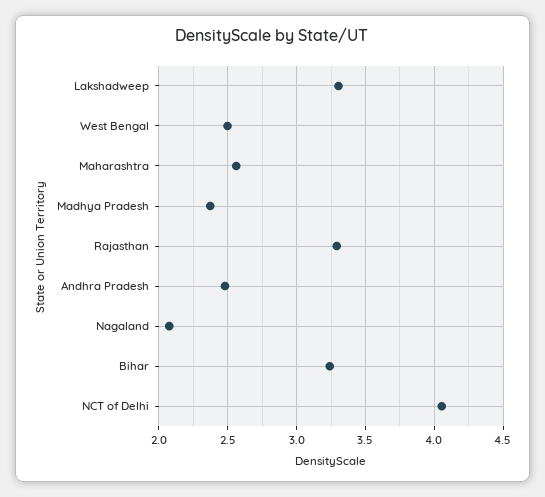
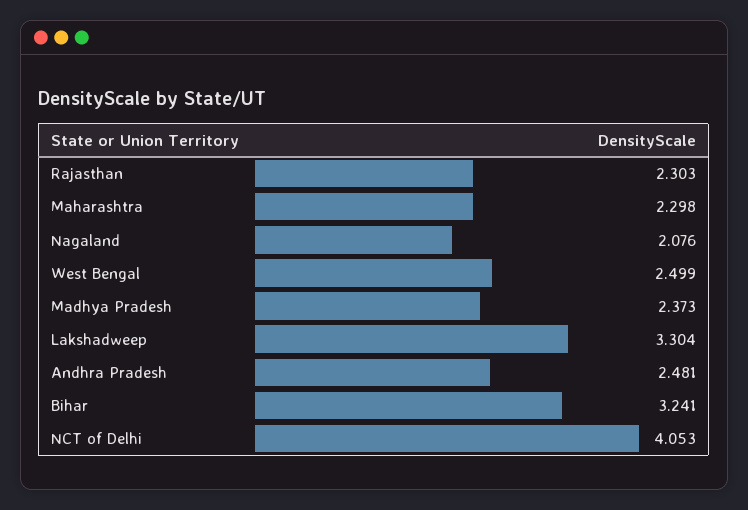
Maharashtra: 2.55 -> 2.298
Rajasthan: 3.3 -> 2.303

